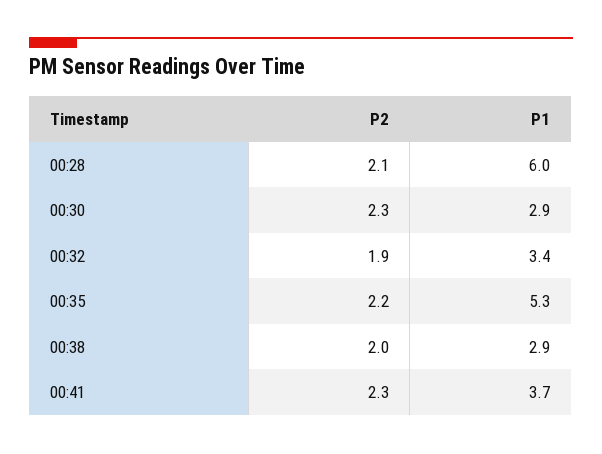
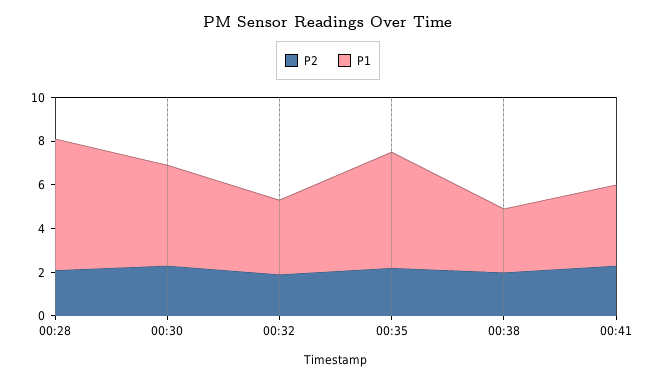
P1, 00:30: 2.9 -> 4.5

